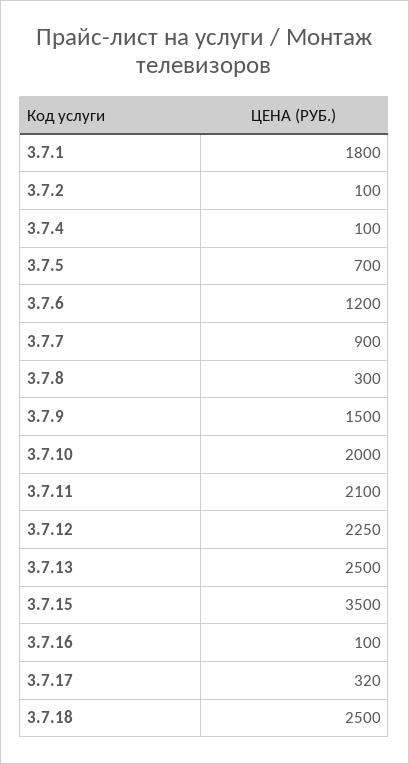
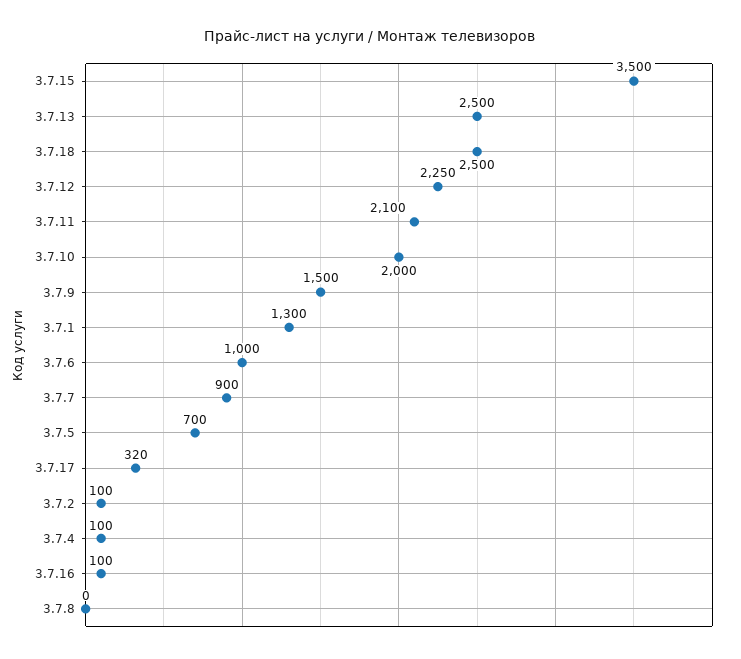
3.7.1: 1800 -> 1300
3.7.6: 1200 -> 1000
3.7.8: 300 -> 0

